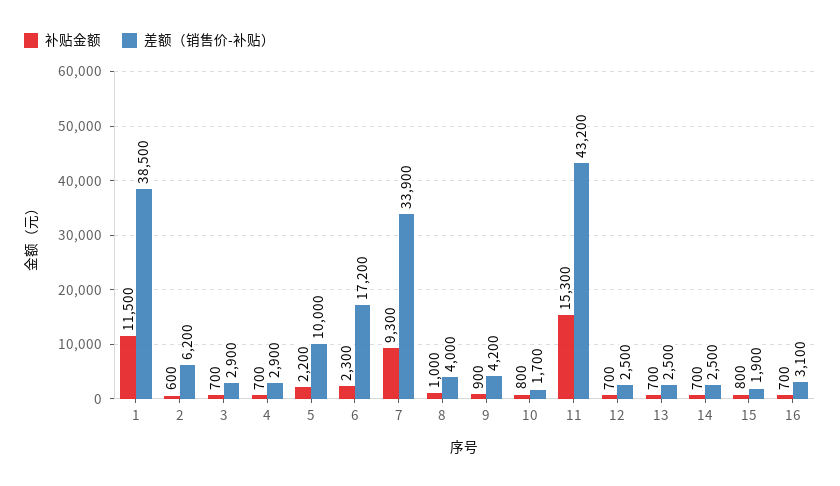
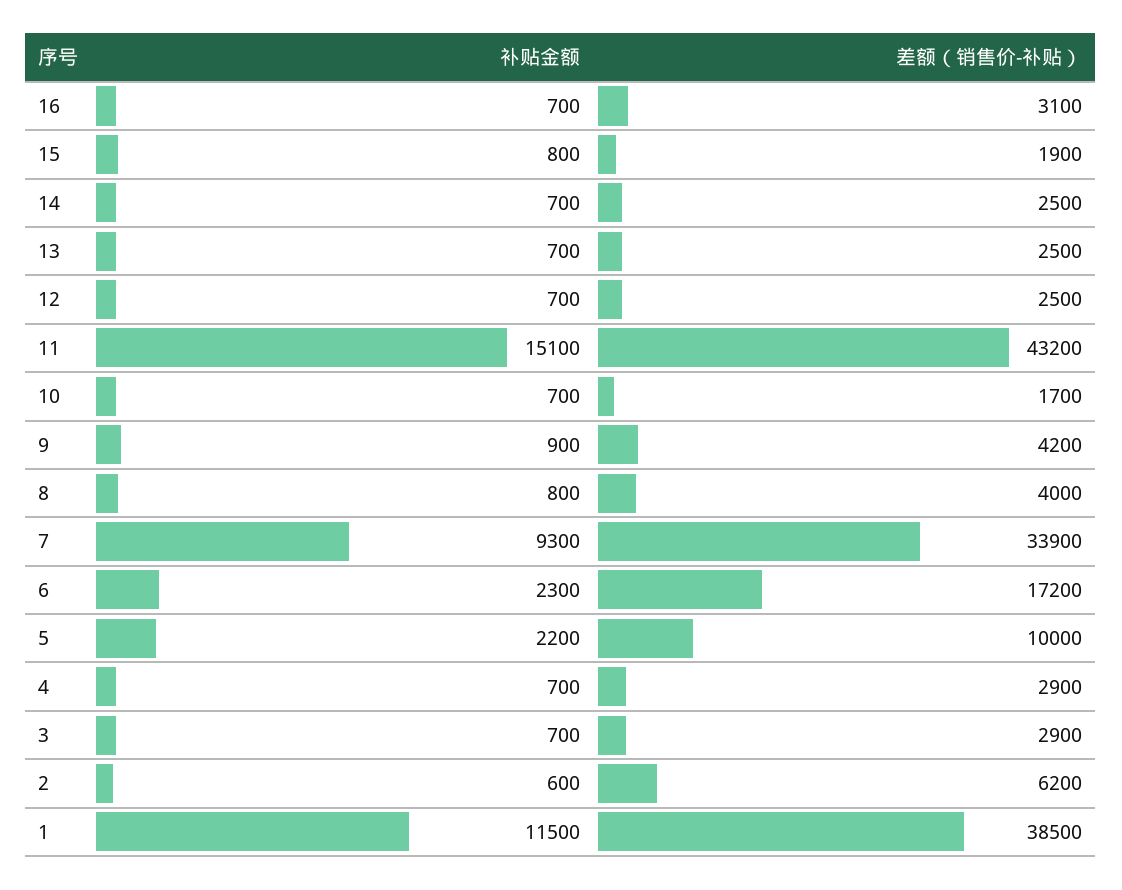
补贴金额, 8: 1000 -> 800
补贴金额, 10: 800 -> 700
补贴金额, 11: 15300 -> 15100

